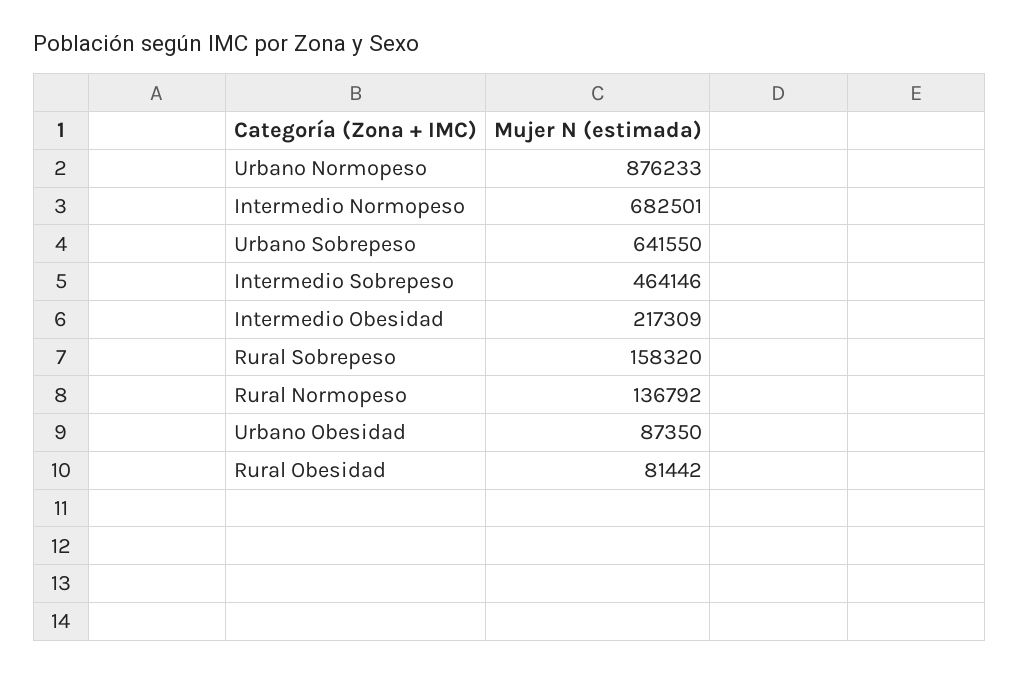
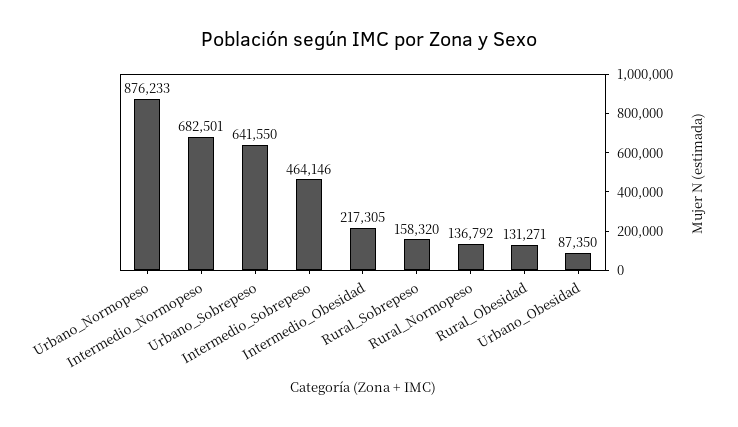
Intermedio Obesidad: 217309 -> 217305
Rural Obesidad: 81442 -> 131271

